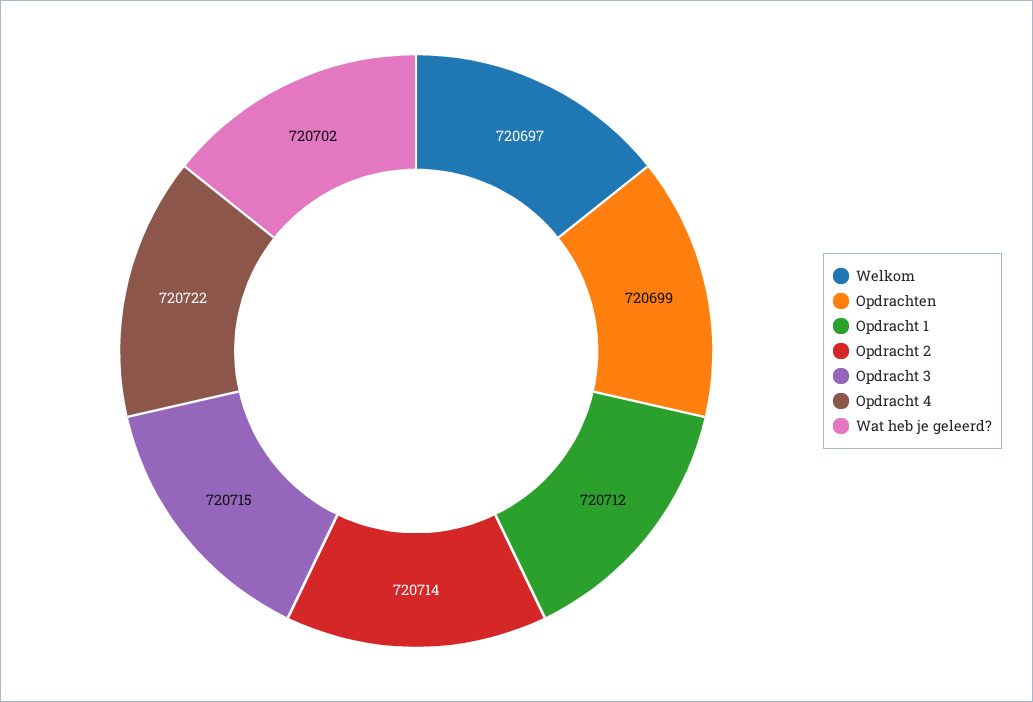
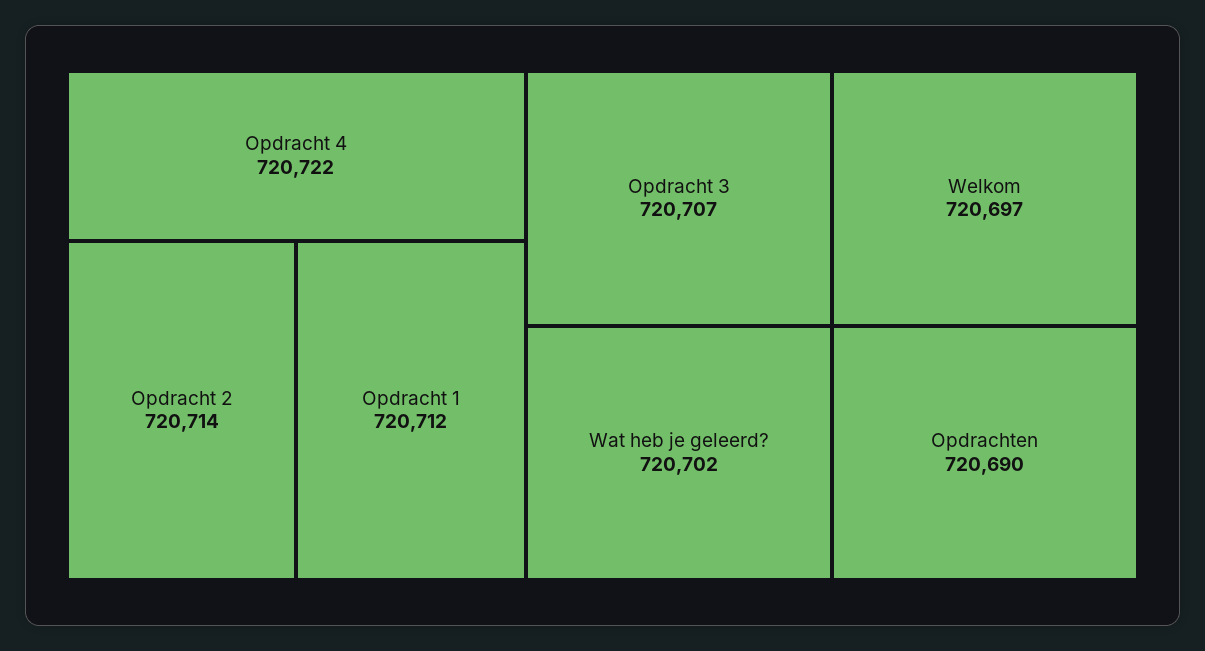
Opdrachten: 720699 -> 720690
Opdracht 3: 720715 -> 720707

